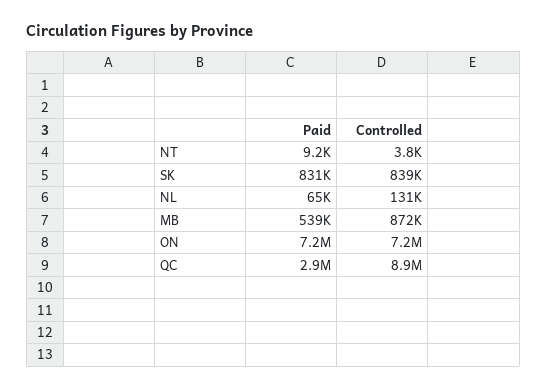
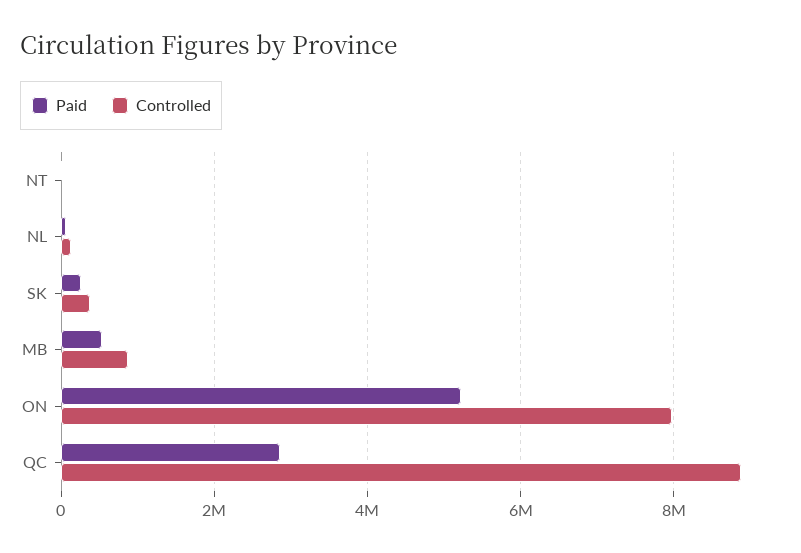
Paid, SK: 831000 -> 200000
Controlled, SK: 839000 -> 400000
Paid, ON: 7200000 -> 5200000
Controlled, ON: 7200000 -> 8000000

